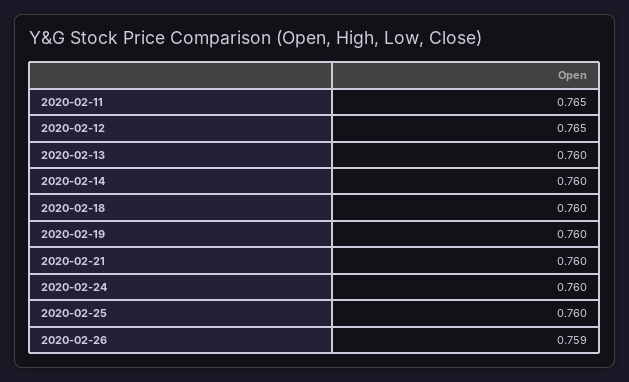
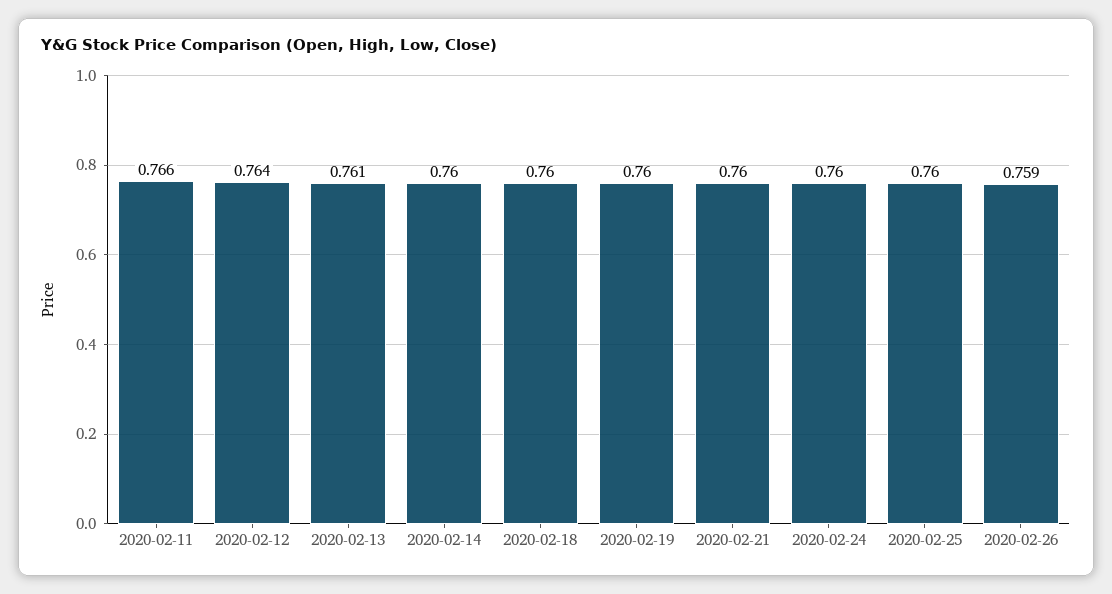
2020-02-11: 0.765 -> 0.766
2020-02-12: 0.765 -> 0.764
2020-02-13: 0.76 -> 0.761

